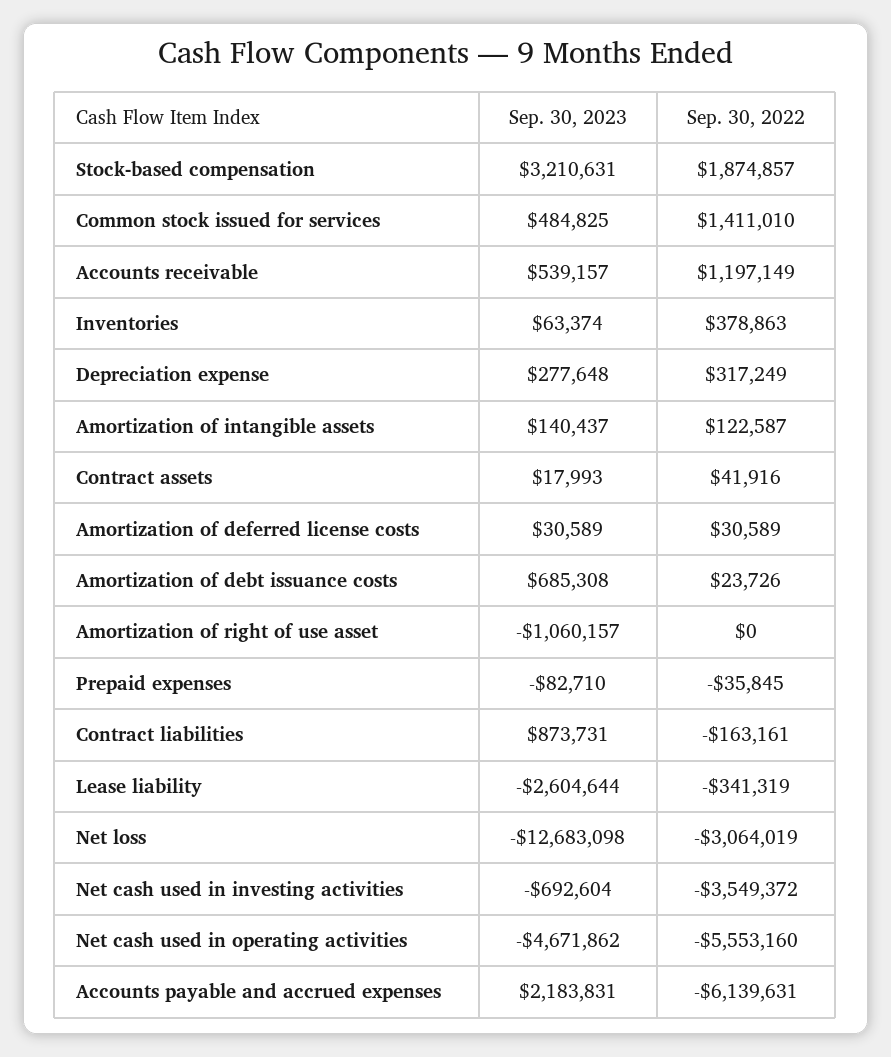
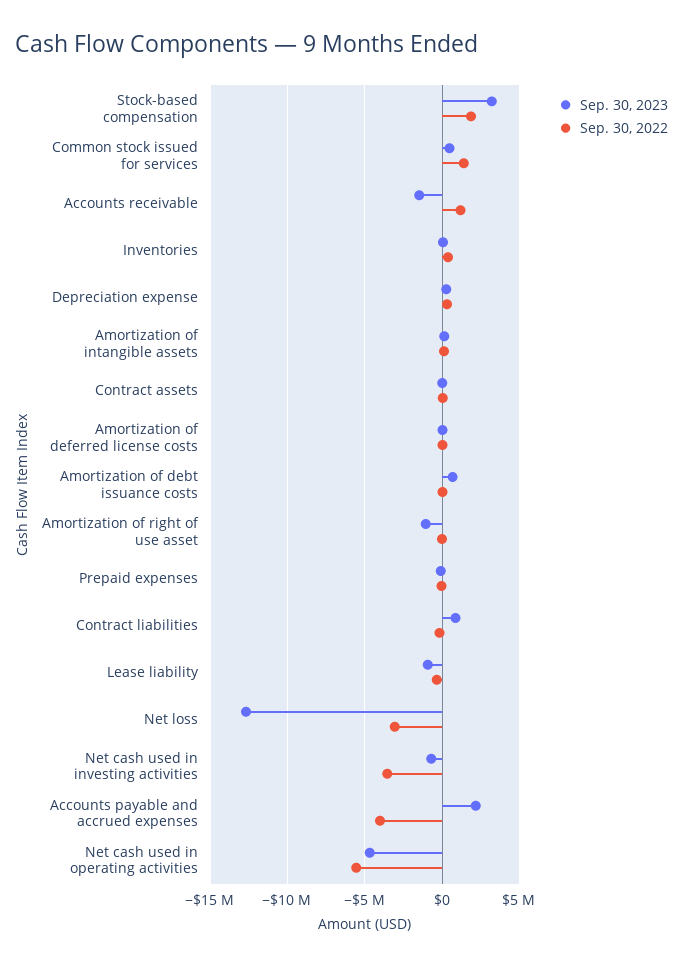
Sep. 30, 2023, Accounts receivable: 539157 -> -1500000
Sep. 30, 2023, Lease liability: -2604644 -> -1000000
Sep. 30, 2022, Accounts payable and accrued expenses: -6139631 -> -4000000

